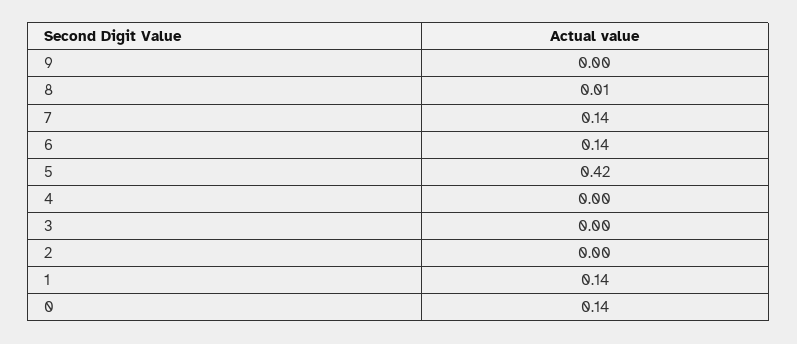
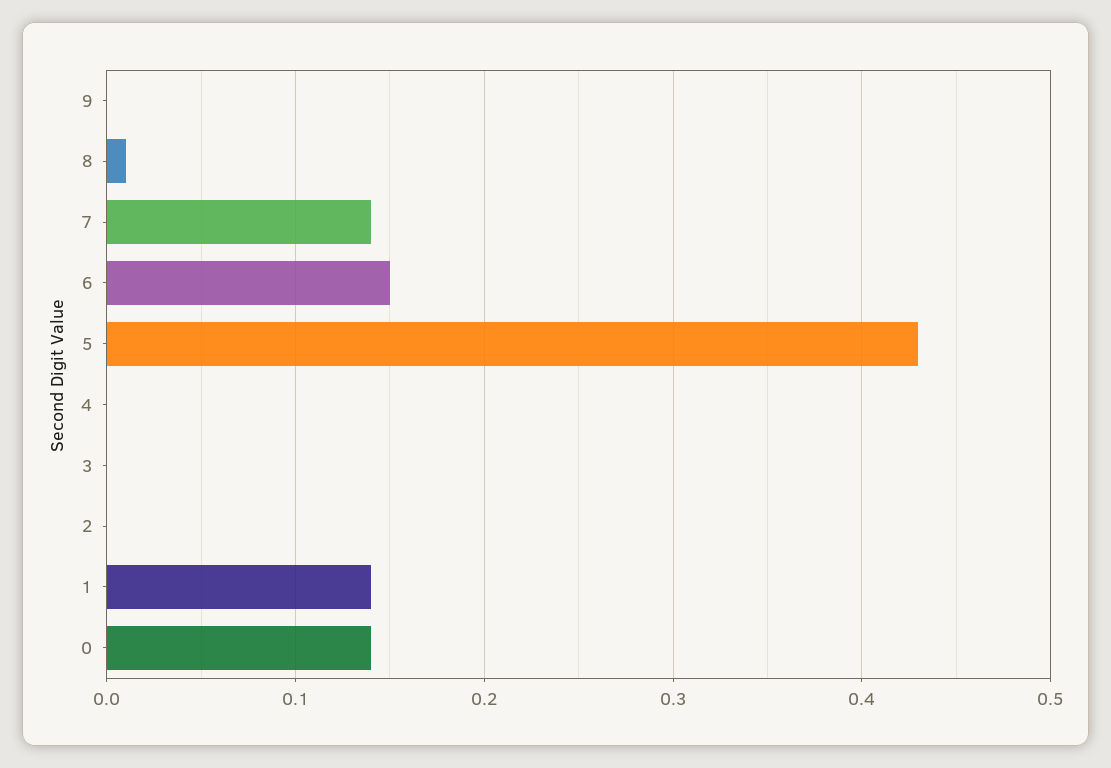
6: 0.14 -> 0.15
5: 0.42 -> 0.43

